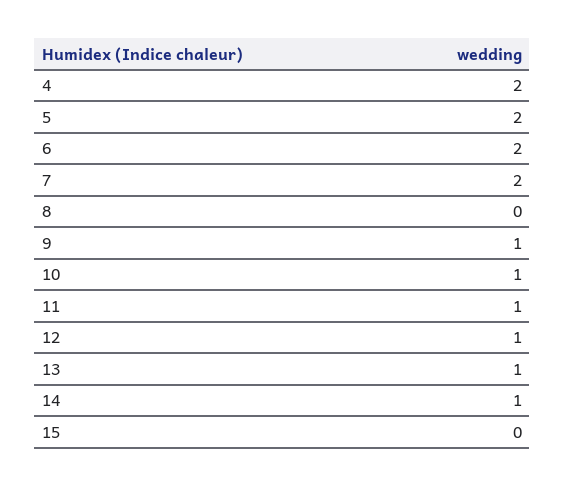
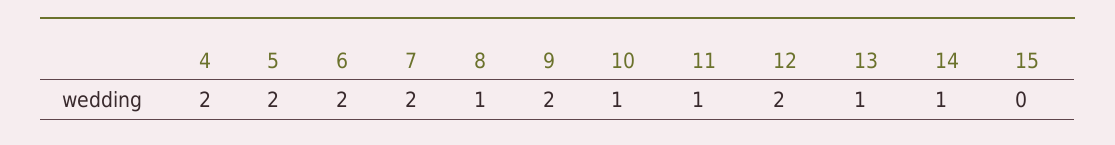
8: 0 -> 1
9: 1 -> 2
12: 1 -> 2

